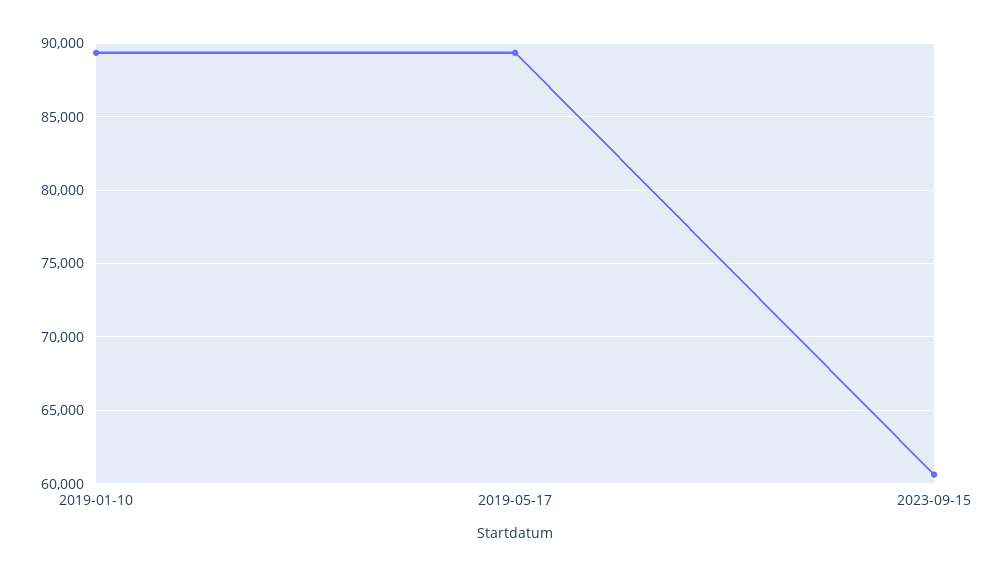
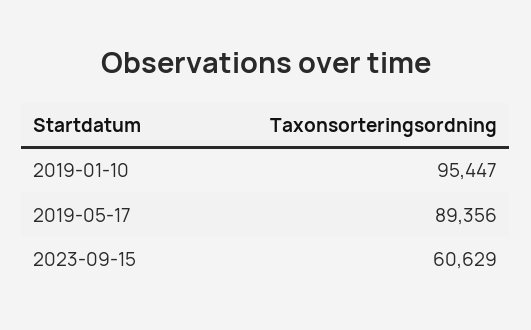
2019-01-10: 89500 -> 95447

